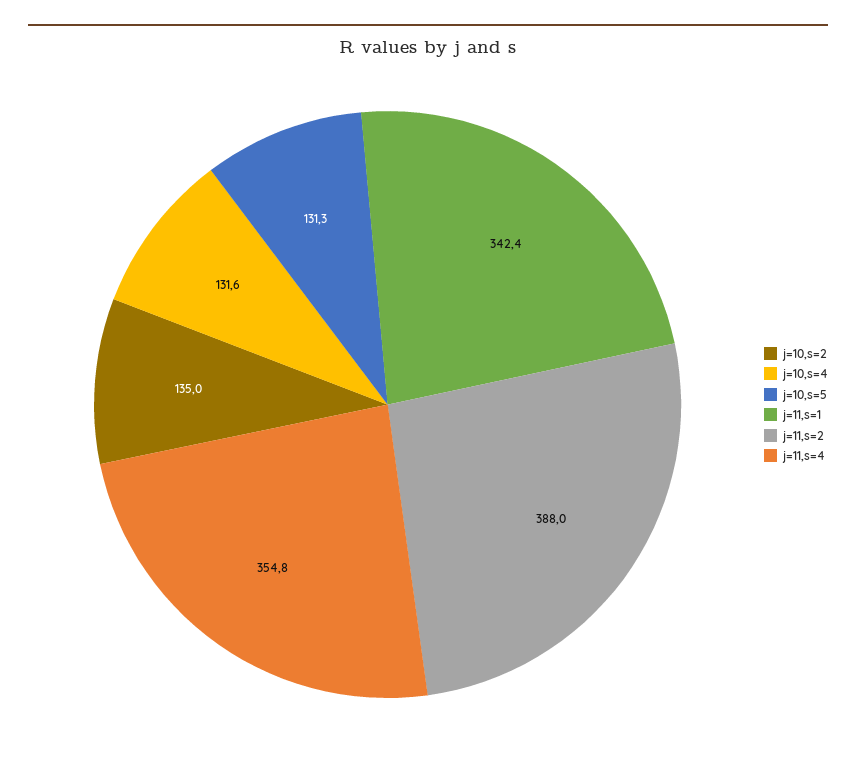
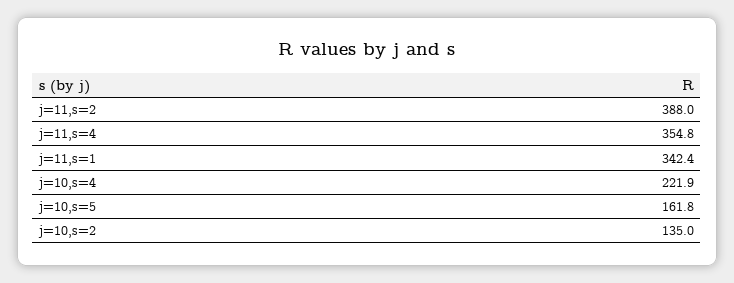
j=10,s=4: 131.6 -> 221.9
j=10,s=5: 131.3 -> 161.8

